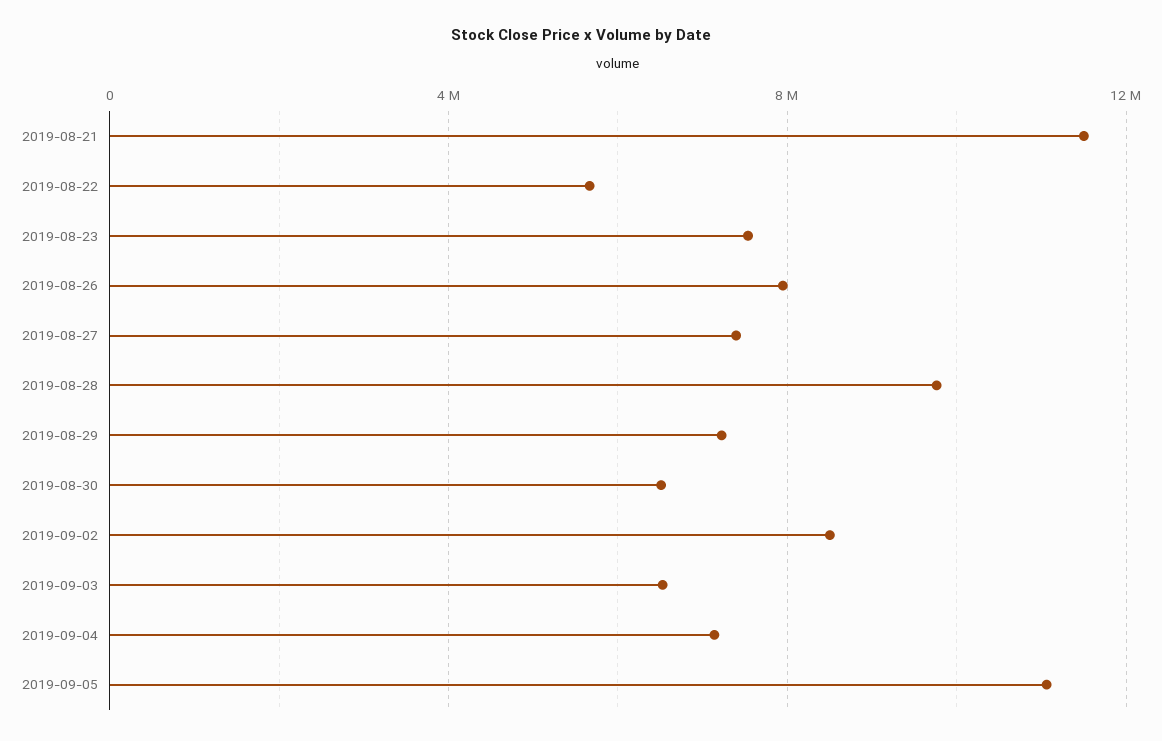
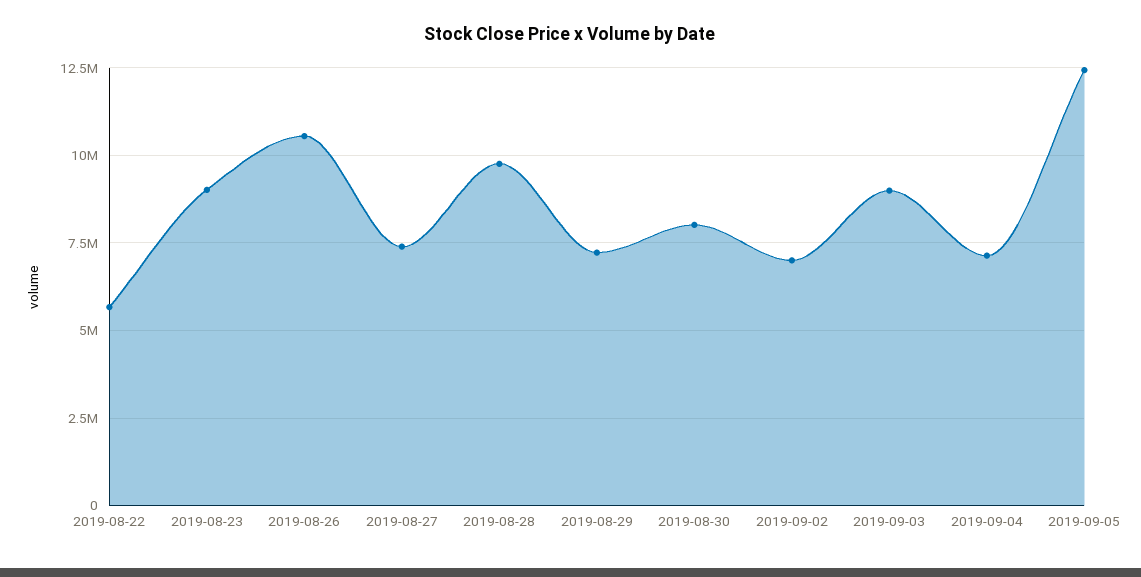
2019-08-21: 11500000 -> none
2019-08-23: 7500000 -> 9000000
2019-08-26: 8000000 -> 10500000
2019-08-30: 6500000 -> 8000000
2019-09-02: 8500000 -> 7000000
2019-09-03: 6500000 -> 9000000
2019-09-05: 11000000 -> 12500000

